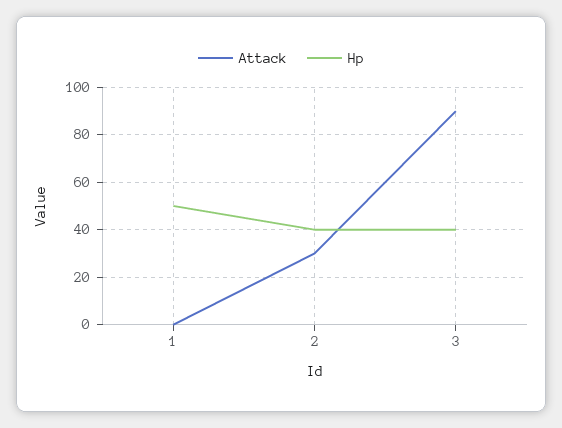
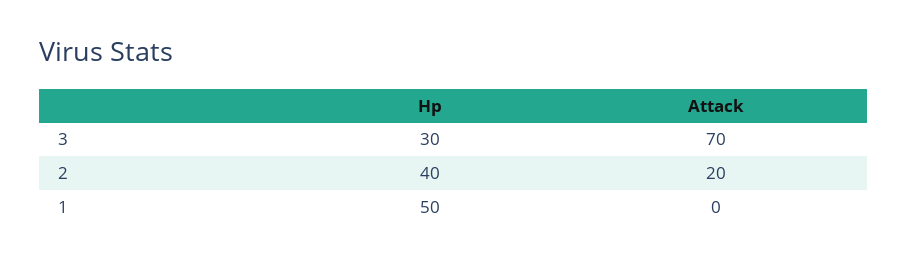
Attack, 2: 30 -> 20
Attack, 3: 90 -> 70
Hp, 3: 40 -> 30

